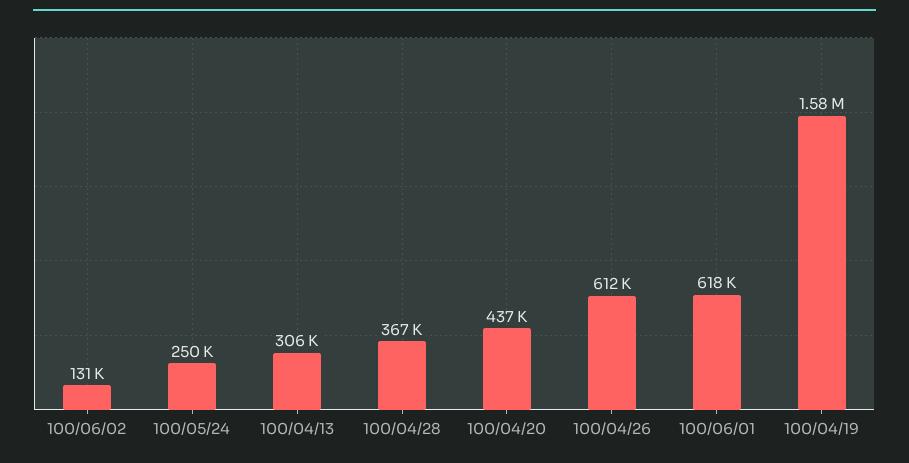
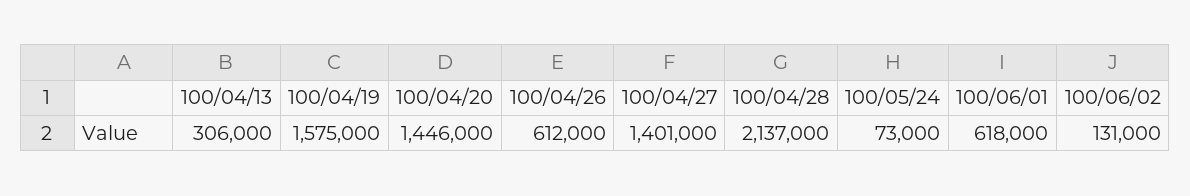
100/05/24: 250000 -> 73000
100/04/28: 367000 -> 2137000
100/04/20: 437000 -> 1446000
100/04/27: none -> 1401000

